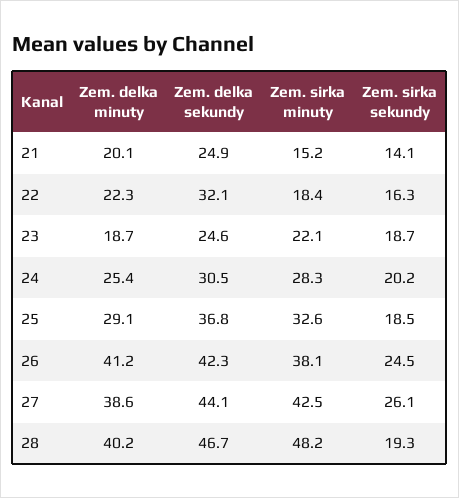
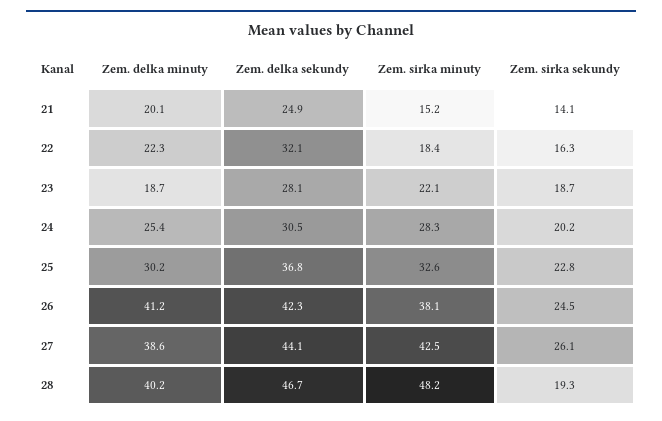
Zem. delka sekundy, 23: 24.6 -> 28.1
Zem. delka minuty, 25: 29.1 -> 30.2
Zem. sirka sekundy, 25: 18.5 -> 22.8

